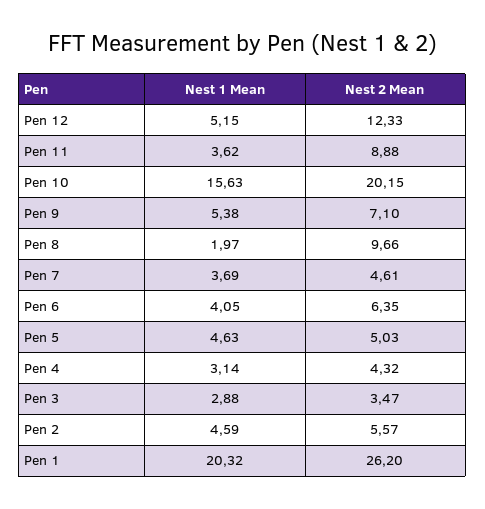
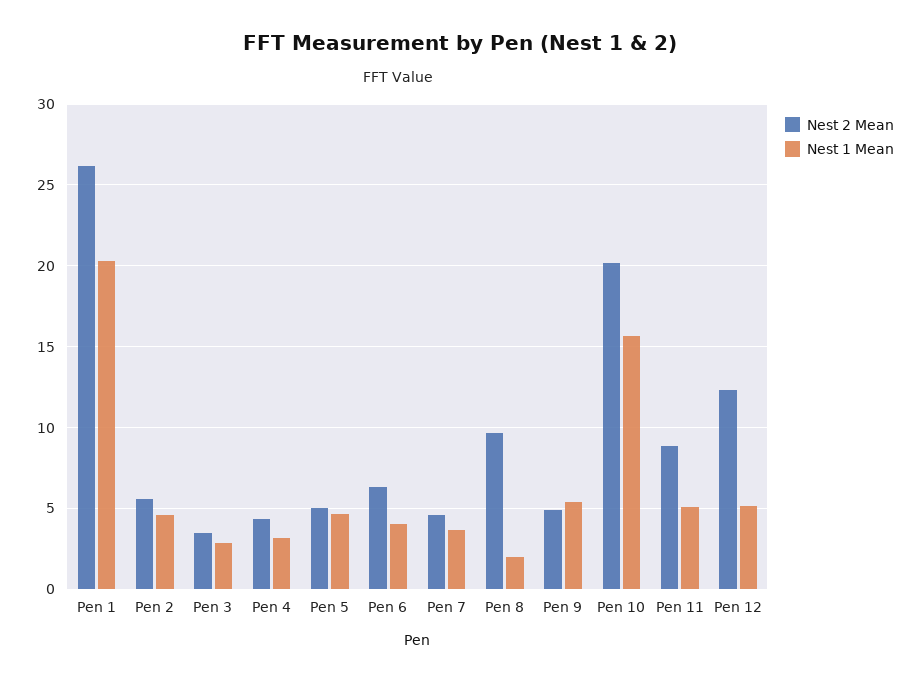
Nest 1 Mean, Pen 11: 3.62 -> 5
Nest 2 Mean, Pen 9: 7.1 -> 5

